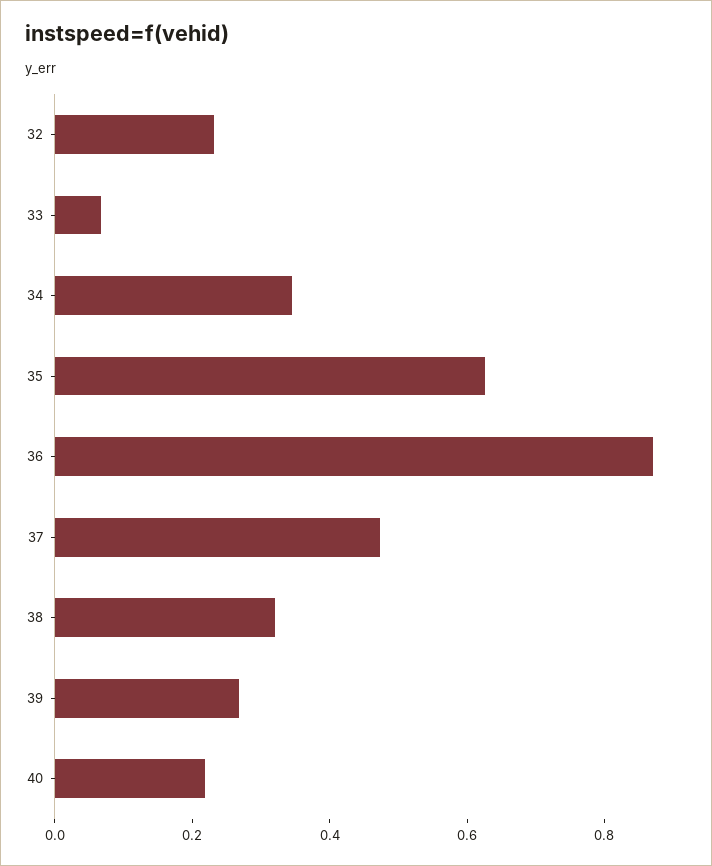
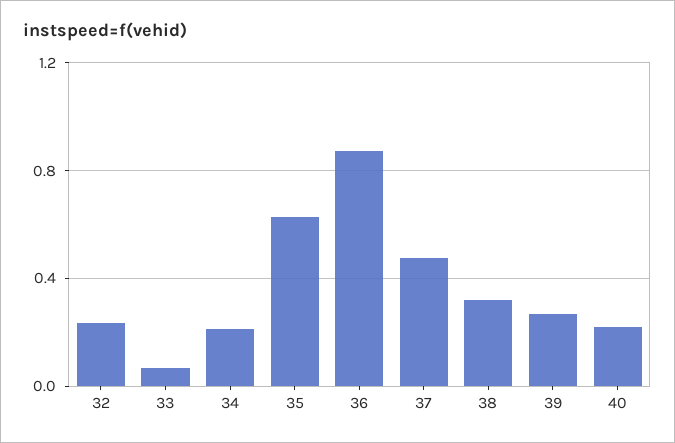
34: 0.35 -> 0.2

